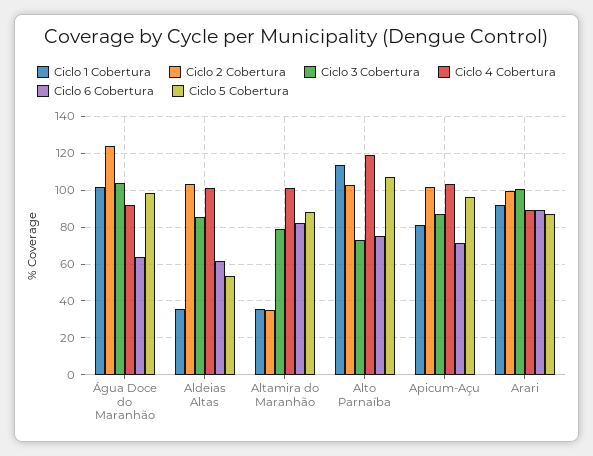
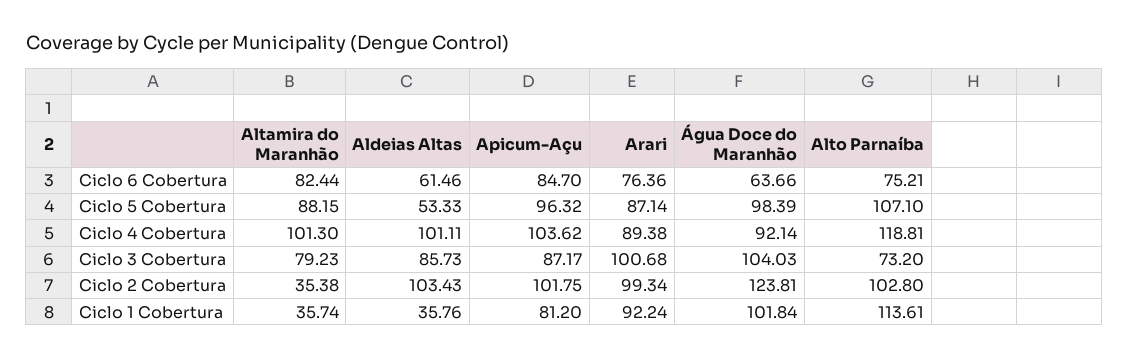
Ciclo 6 Cobertura, Apicum-Açu: 70 -> 84.7
Ciclo 6 Cobertura, Arari: 90 -> 76.36

